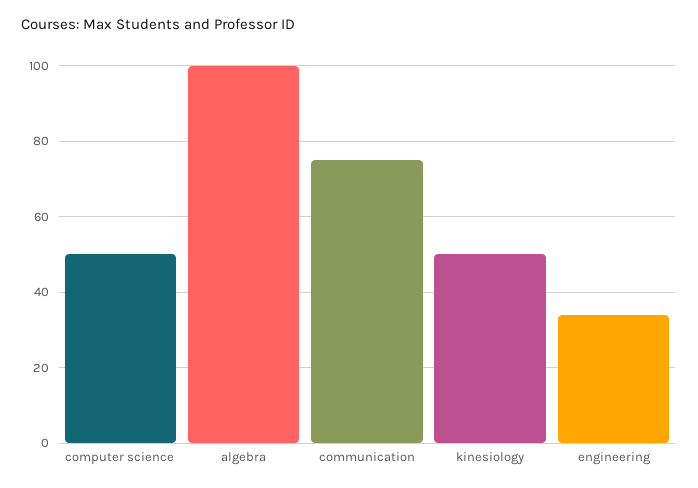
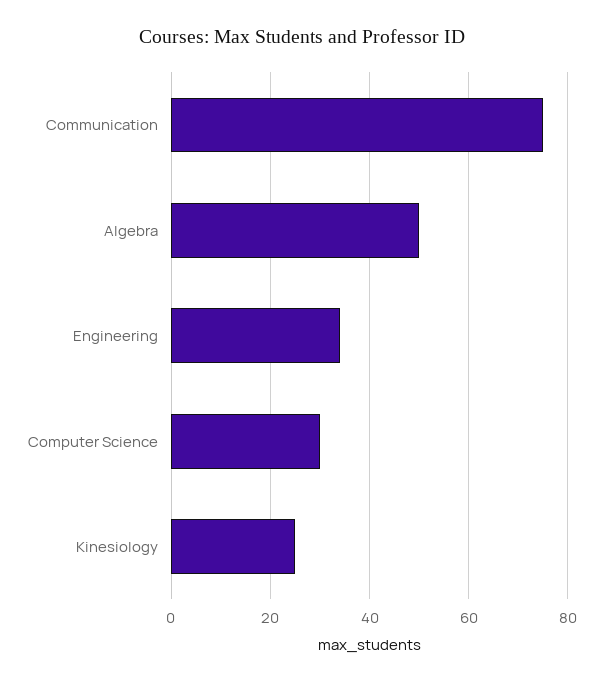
computer science: 50 -> 30
algebra: 100 -> 50
kinesiology: 50 -> 25

